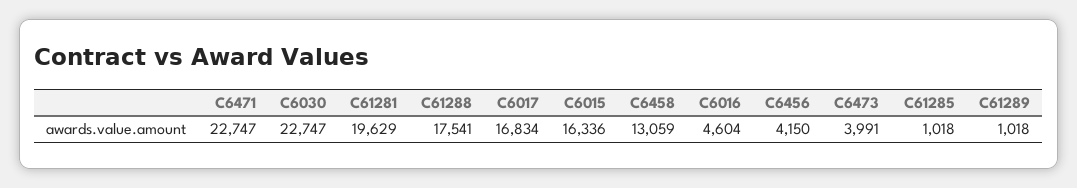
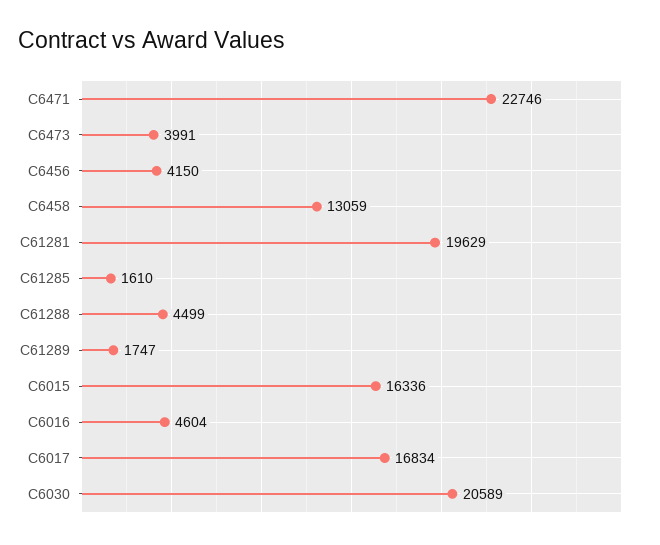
C6471: 22747 -> 22746
C6030: 22747 -> 20589
C61288: 17541 -> 4499
C61285: 1018 -> 1610
C61289: 1018 -> 1747

